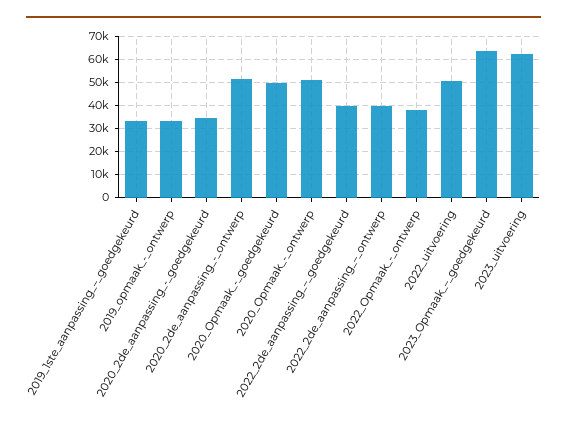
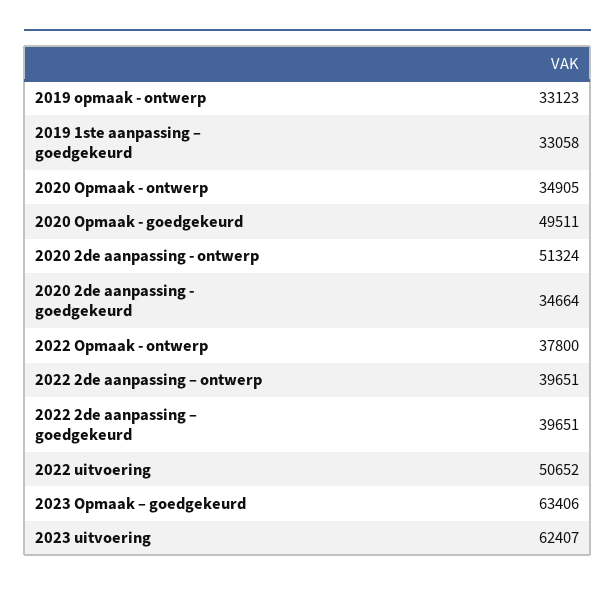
2020_Opmaak_-_ontwerp: 50000 -> 34905

